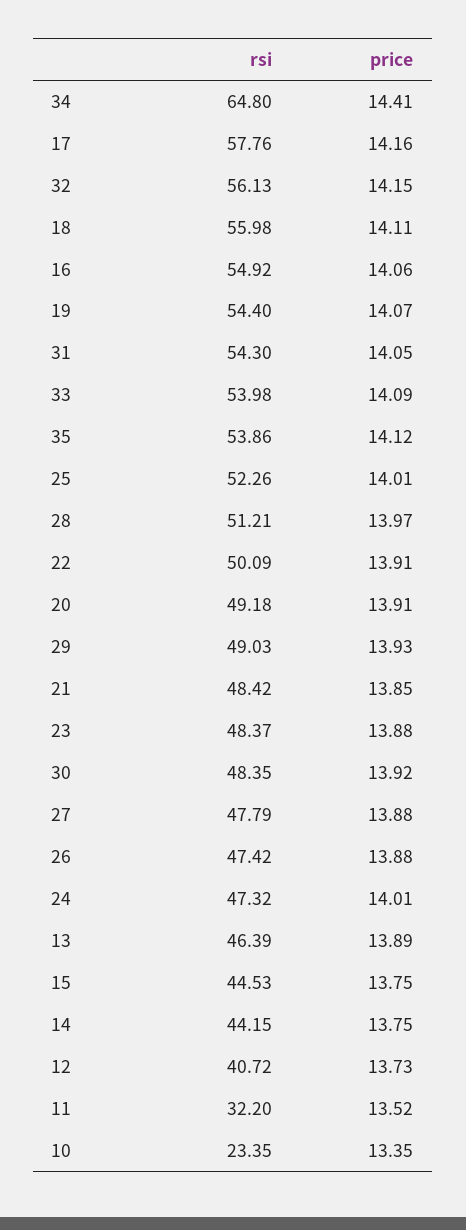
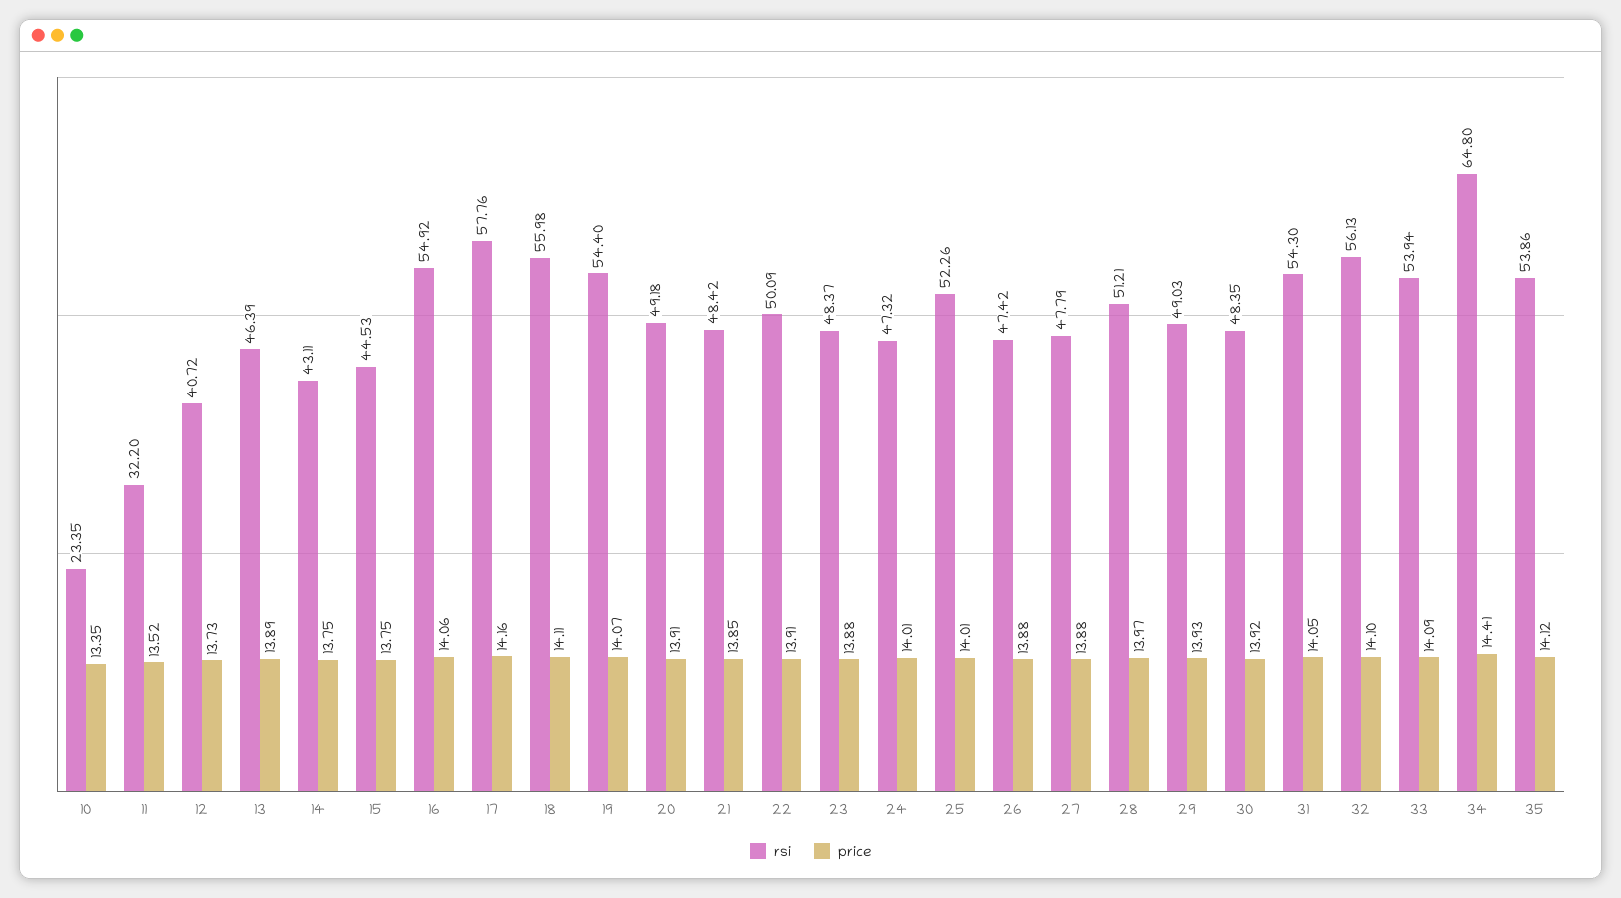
price, 32: 14.15 -> 14.1
rsi, 33: 53.98 -> 53.94
rsi, 14: 44.15 -> 43.11

